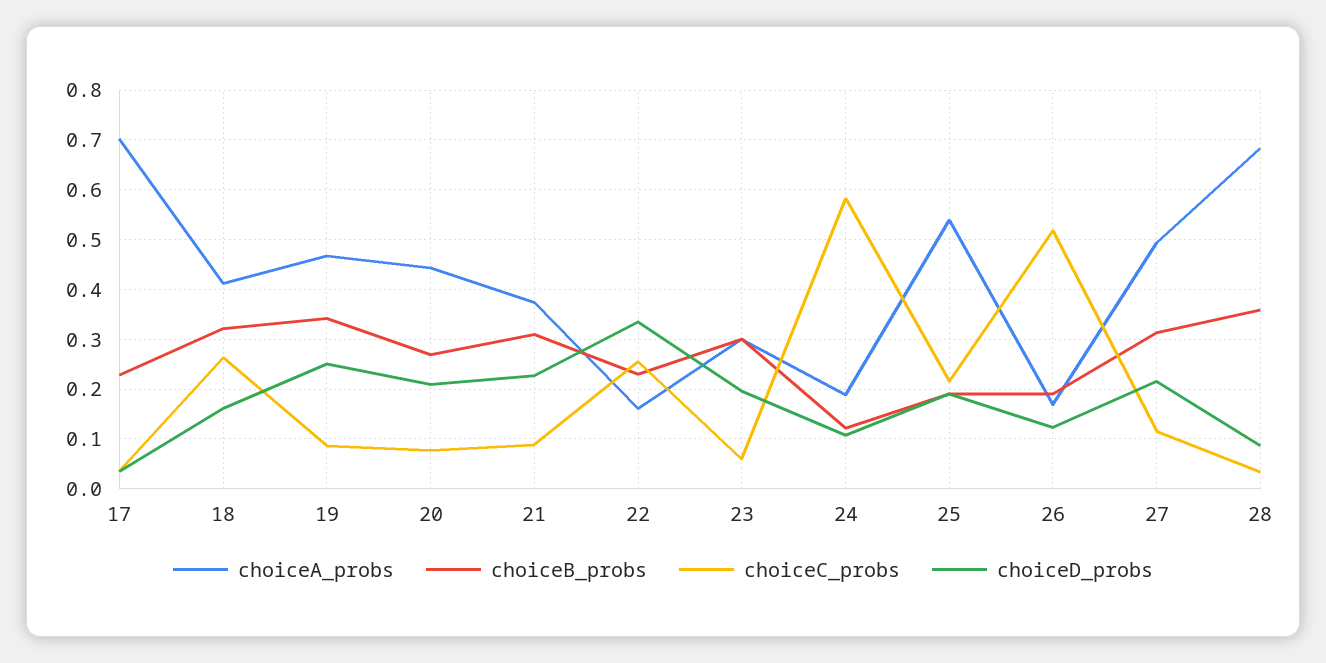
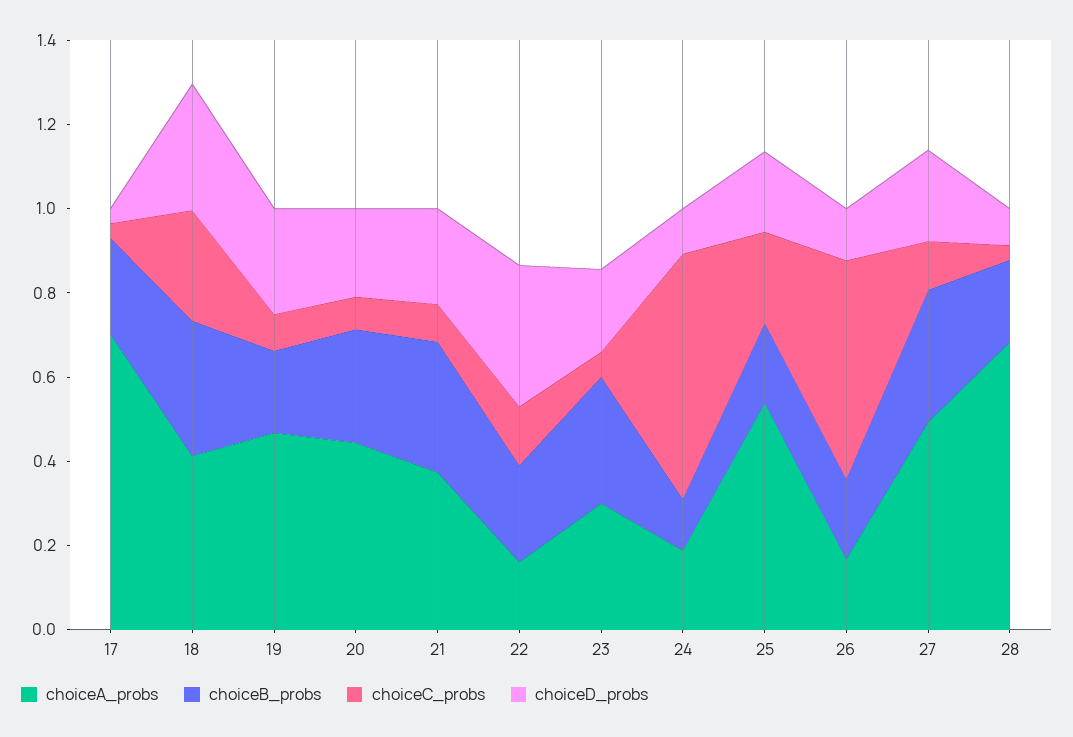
choiceD_probs, 18: 0.16 -> 0.3
choiceB_probs, 19: 0.34 -> 0.2
choiceC_probs, 22: 0.26 -> 0.15
choiceB_probs, 28: 0.36 -> 0.2

